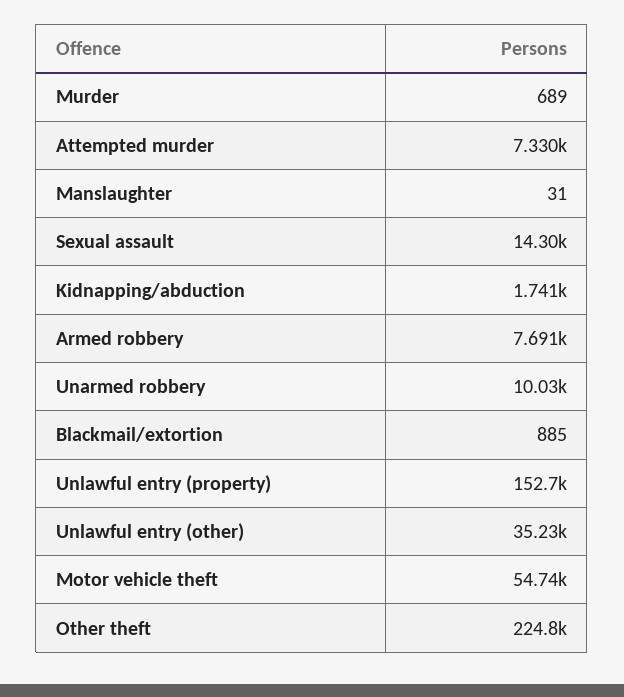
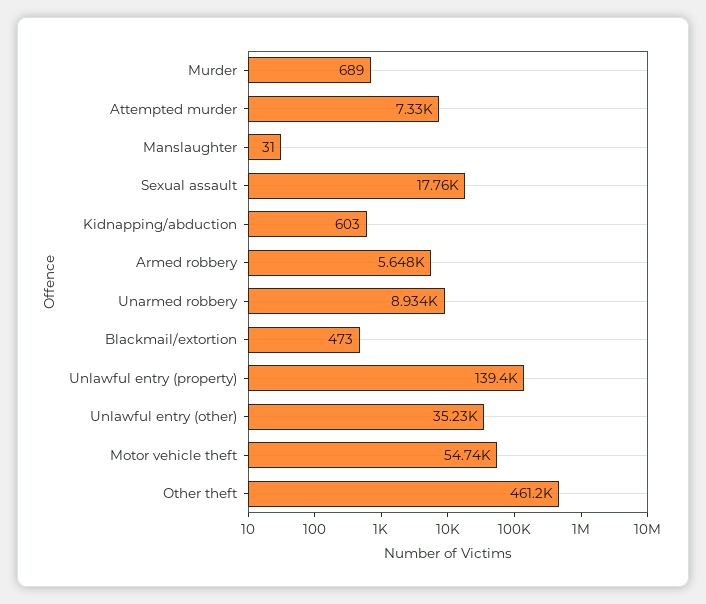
Sexual assault: 14300 -> 17760
Kidnapping/abduction: 1741 -> 603
Armed robbery: 7691 -> 5648
Unarmed robbery: 10030 -> 8934
Blackmail/extortion: 885 -> 473
Unlawful entry (property): 152700 -> 139400
Other theft: 224800 -> 461200

